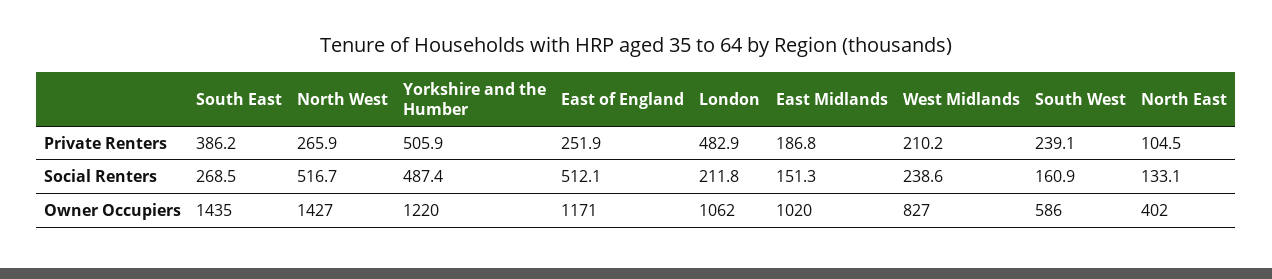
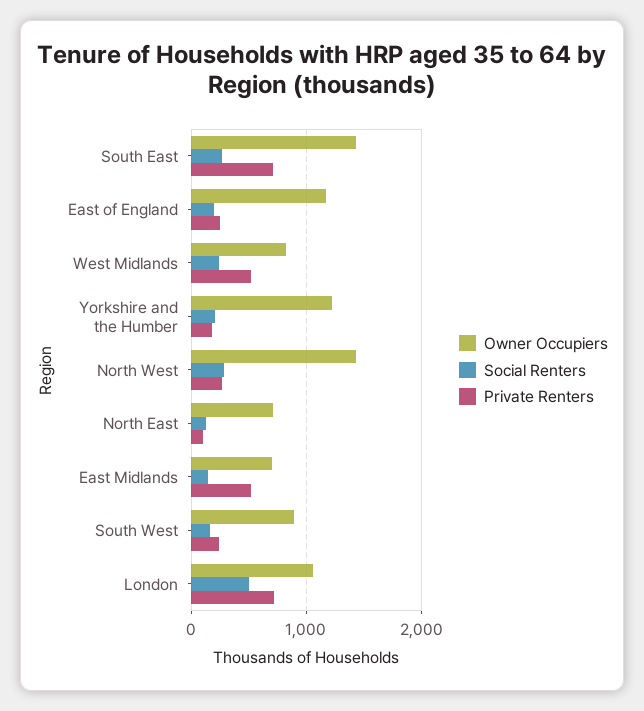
Private Renters, South East: 386.2 -> 700
Private Renters, Yorkshire and the Humber: 505.9 -> 200
Private Renters, London: 482.9 -> 700
Private Renters, East Midlands: 186.8 -> 500
Private Renters, West Midlands: 210.2 -> 500
Social Renters, North West: 516.7 -> 300
Social Renters, Yorkshire and the Humber: 487.4 -> 200
Social Renters, East of England: 512.1 -> 200
Social Renters, London: 211.8 -> 500
Owner Occupiers, East Midlands: 1020 -> 700
Owner Occupiers, South West: 586 -> 900
Owner Occupiers, North East: 402 -> 700

